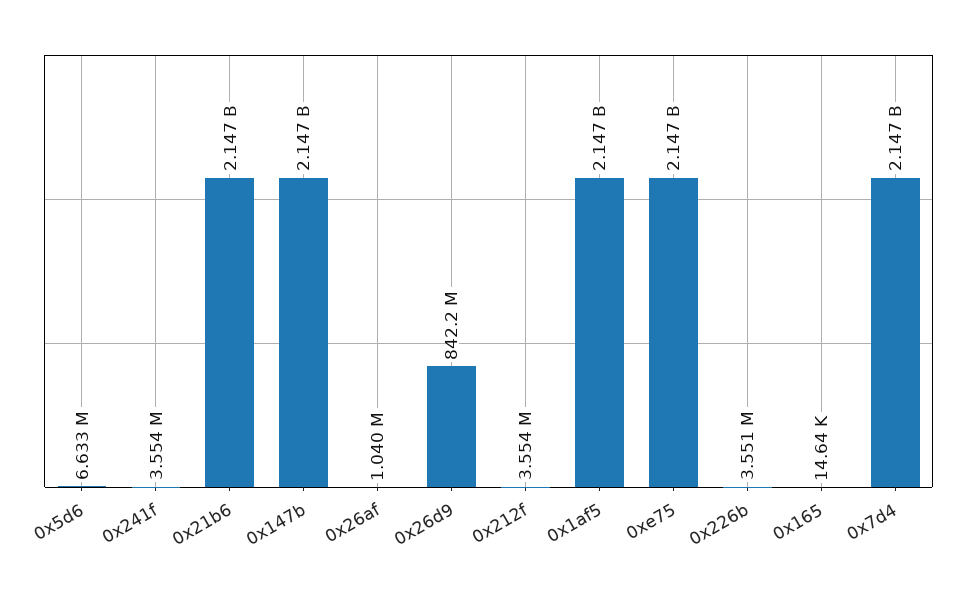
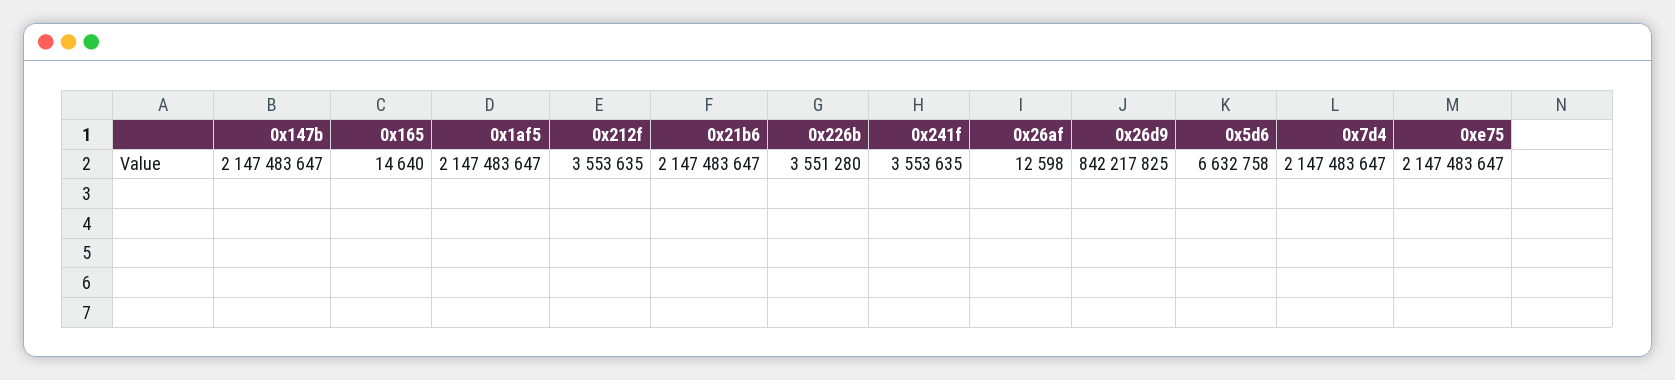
0x26af: 1040000 -> 12598

